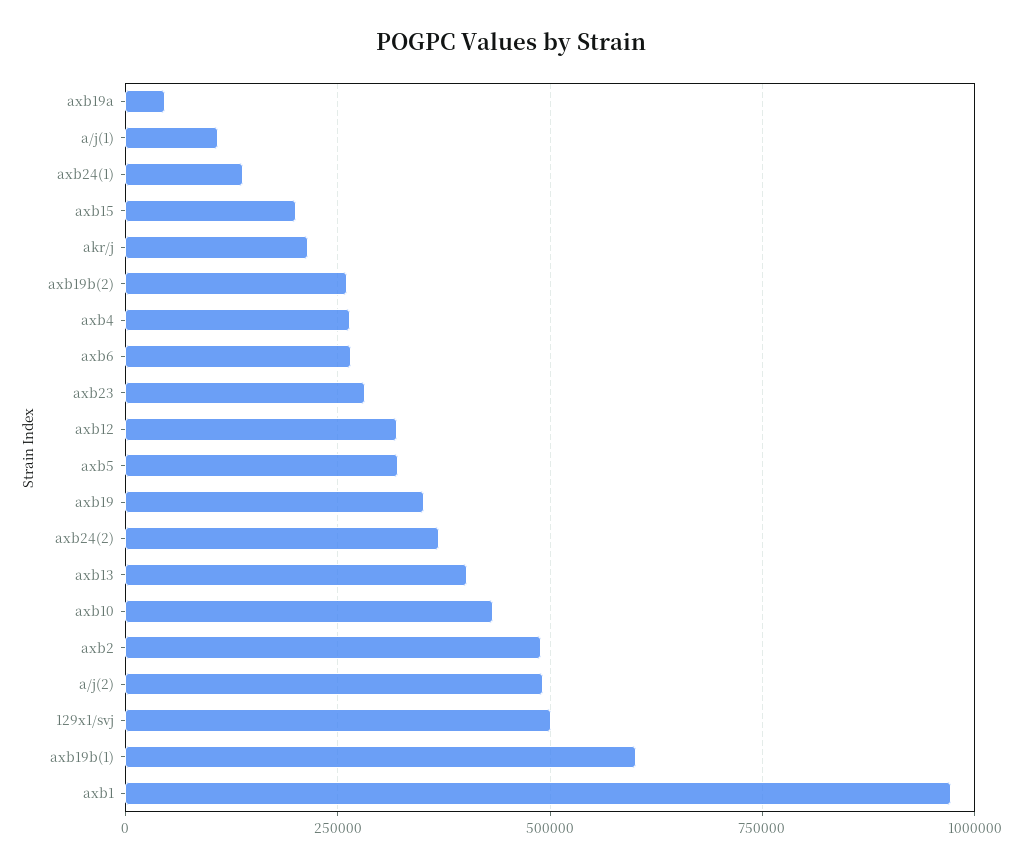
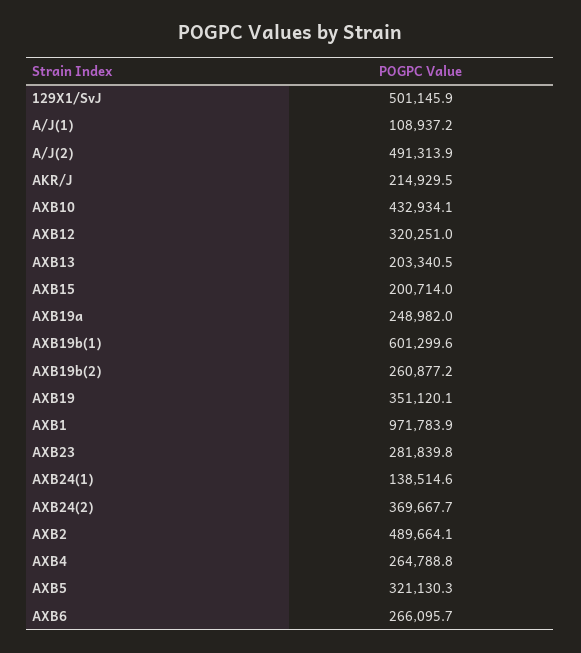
axb19a: 50000 -> 248982
axb13: 400000 -> 203340.5

